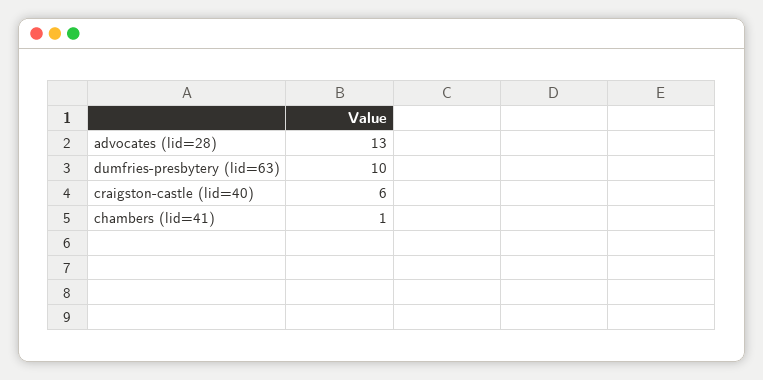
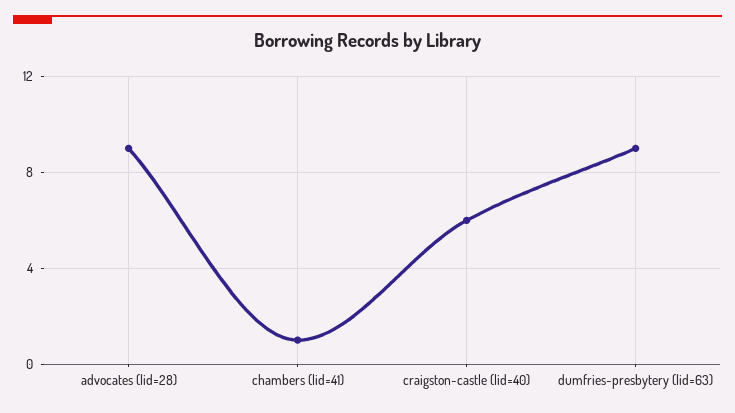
advocates (lid=28): 13 -> 9
dumfries-presbytery (lid=63): 10 -> 9

